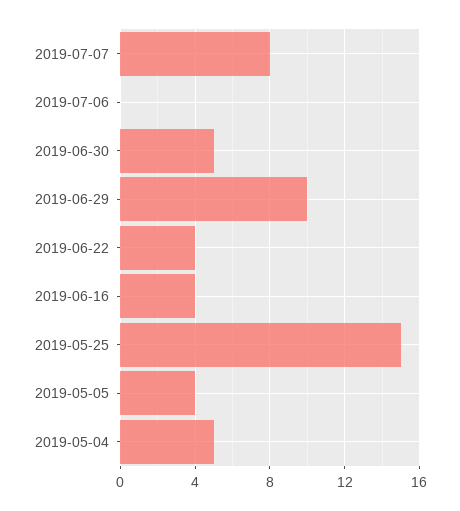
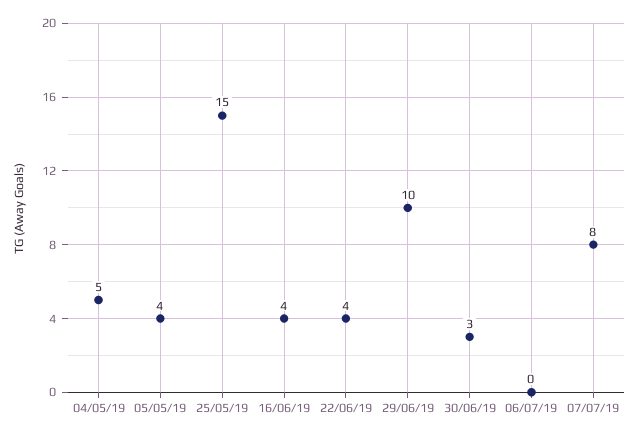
2019-06-30: 5 -> 3

